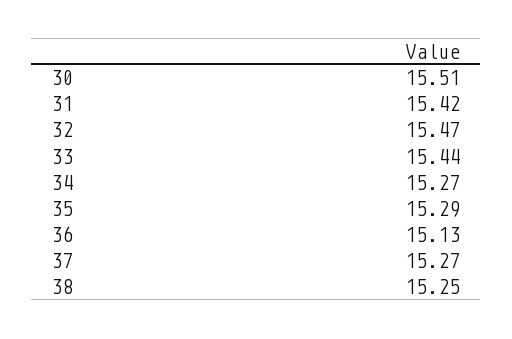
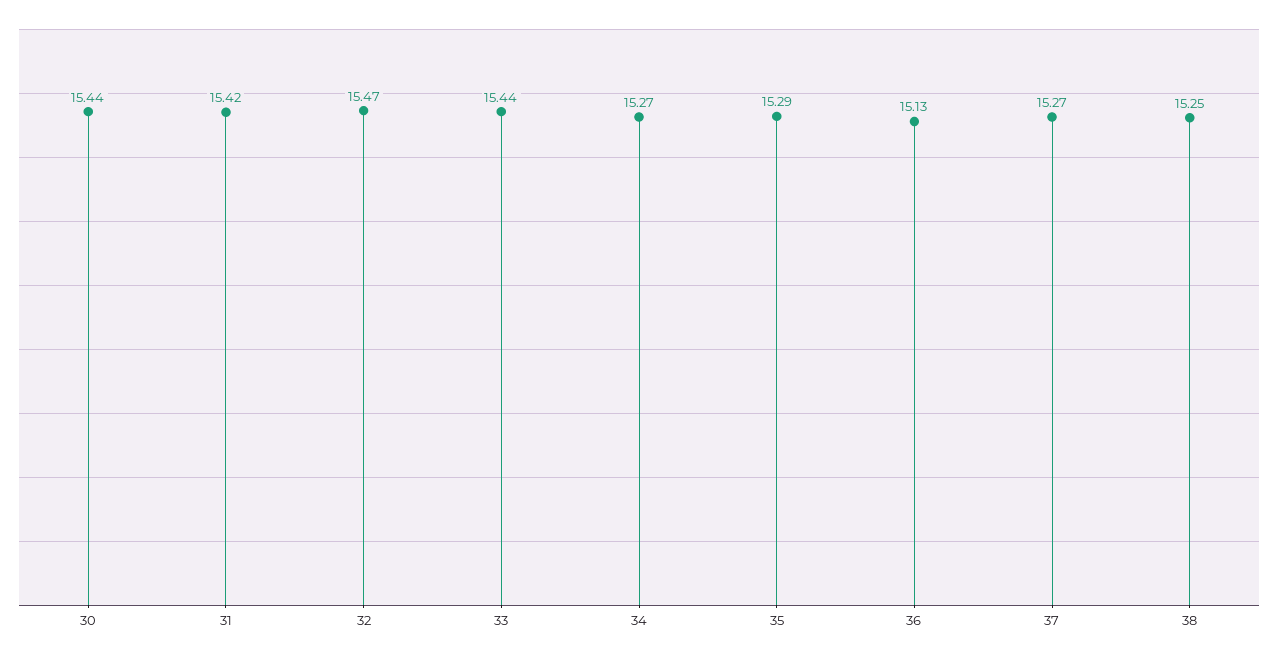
30: 15.51 -> 15.44

